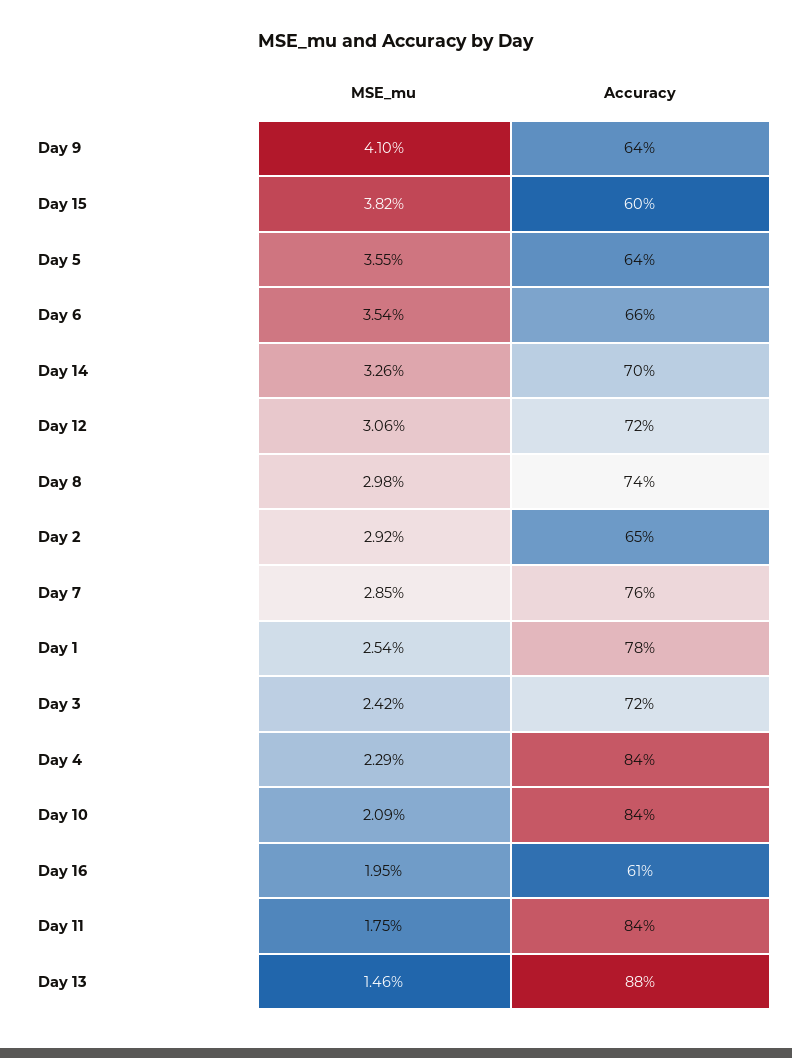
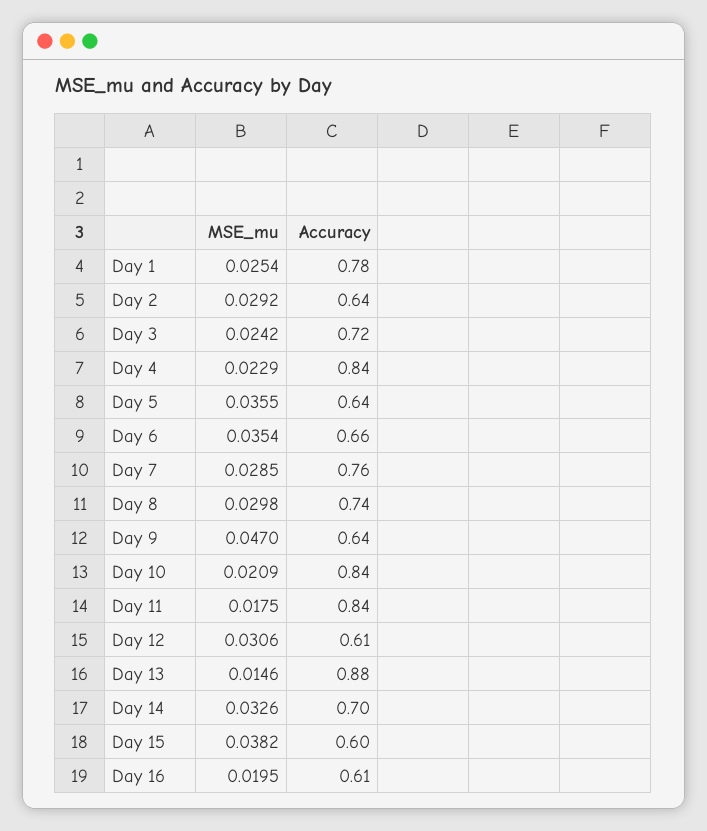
MSE_mu, Day 9: 0.041 -> 0.047
Accuracy, Day 12: 0.72 -> 0.61
Accuracy, Day 2: 0.65 -> 0.64

